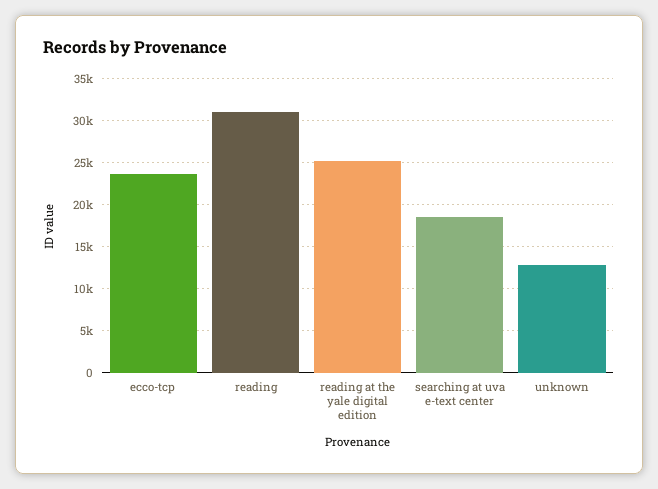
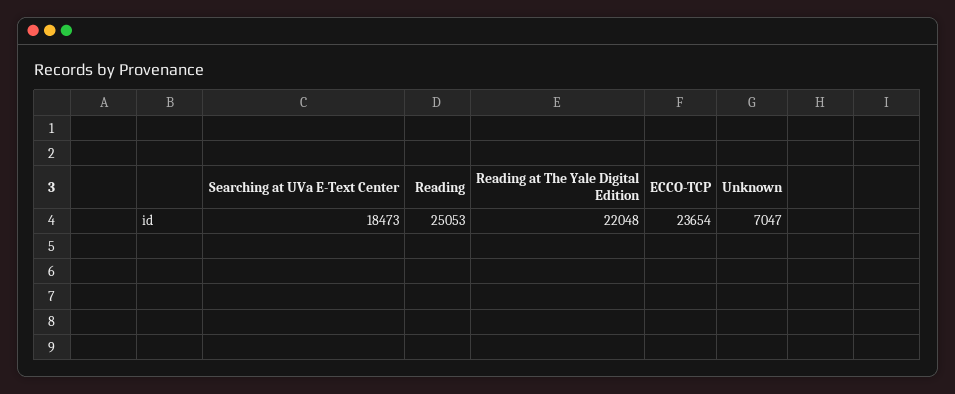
reading: 31000 -> 25053
reading at the yale digital edition: 25000 -> 22048
unknown: 13000 -> 7047

